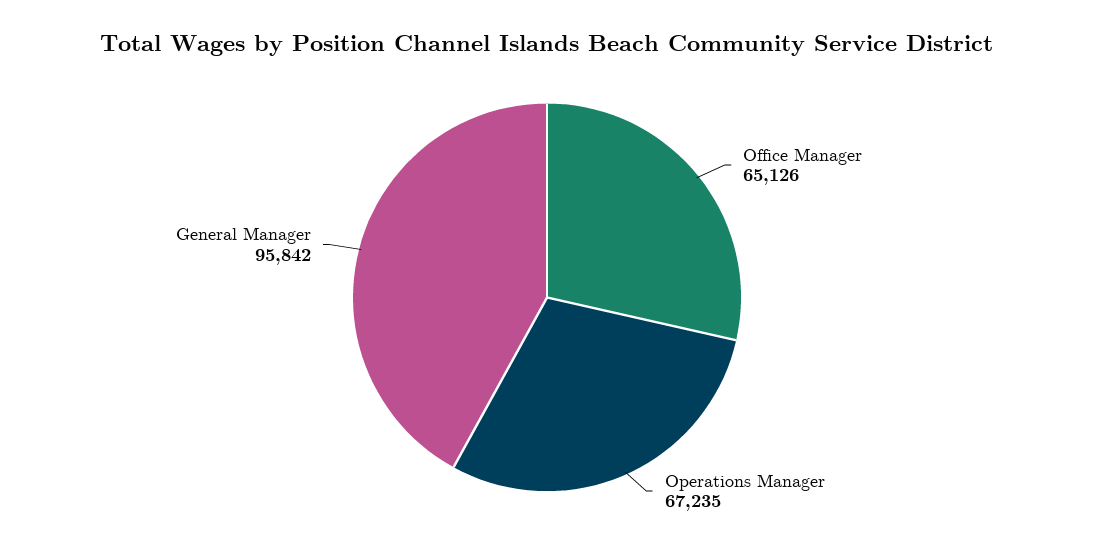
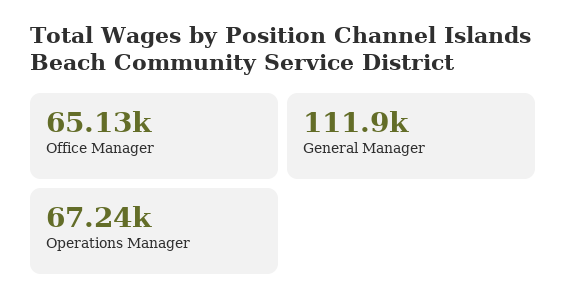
General Manager: 95842 -> 111900

